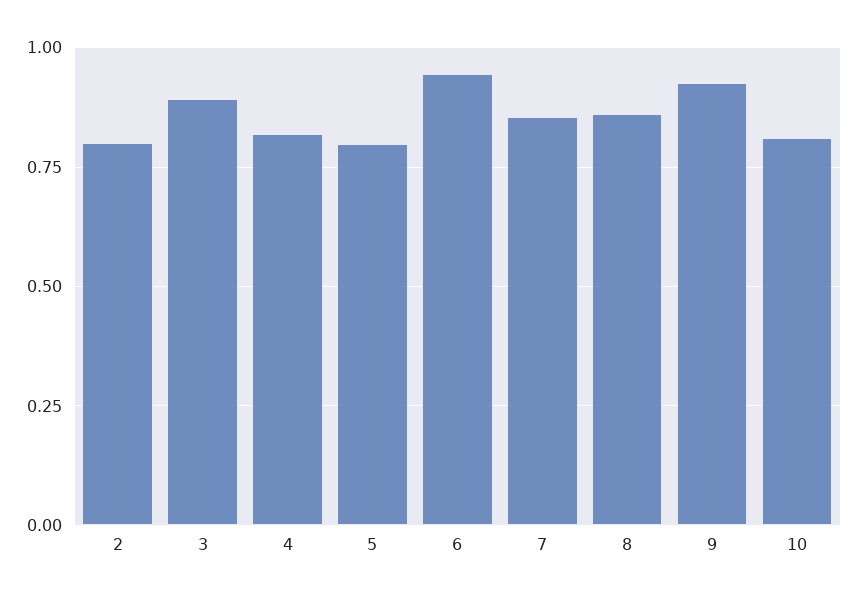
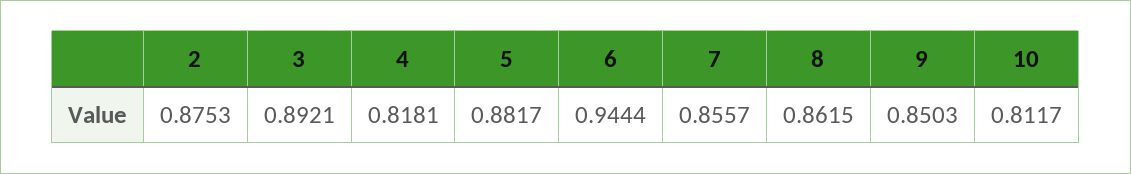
2: 0.8 -> 0.8753
5: 0.8 -> 0.8817
9: 0.925 -> 0.8503

